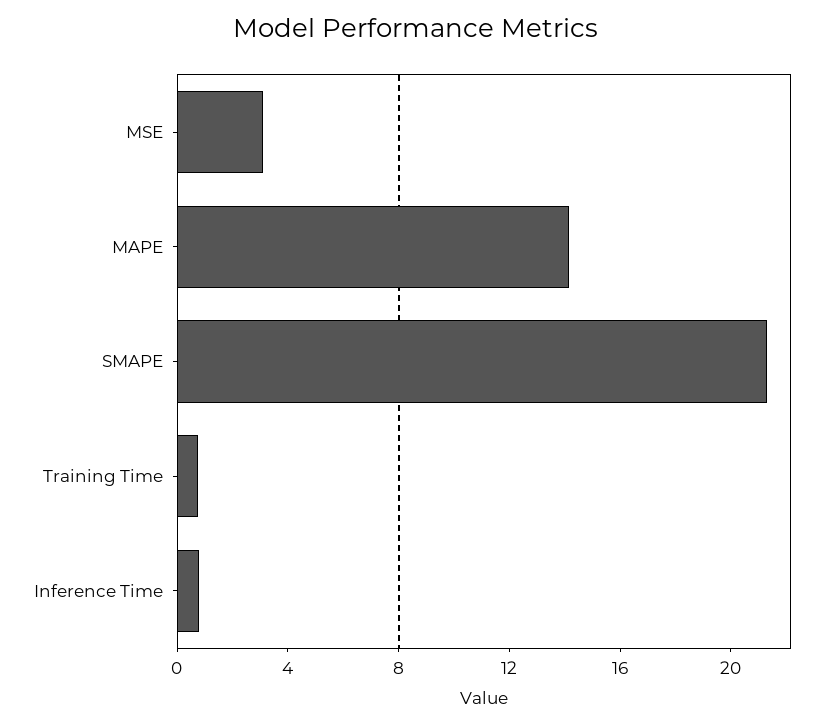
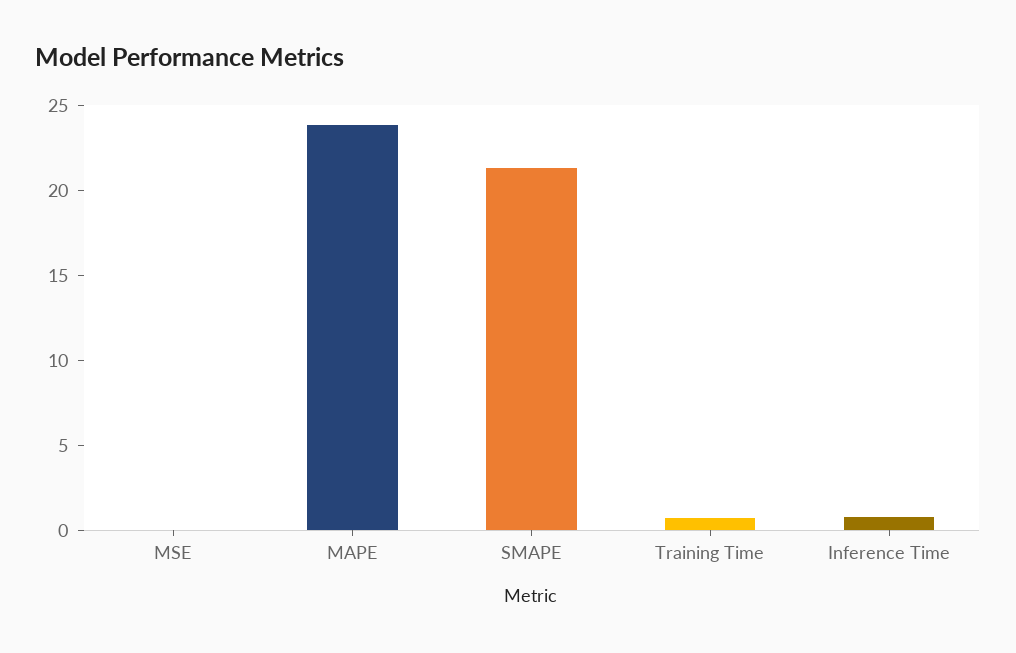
MSE: 3 -> 0
MAPE: 14 -> 24

